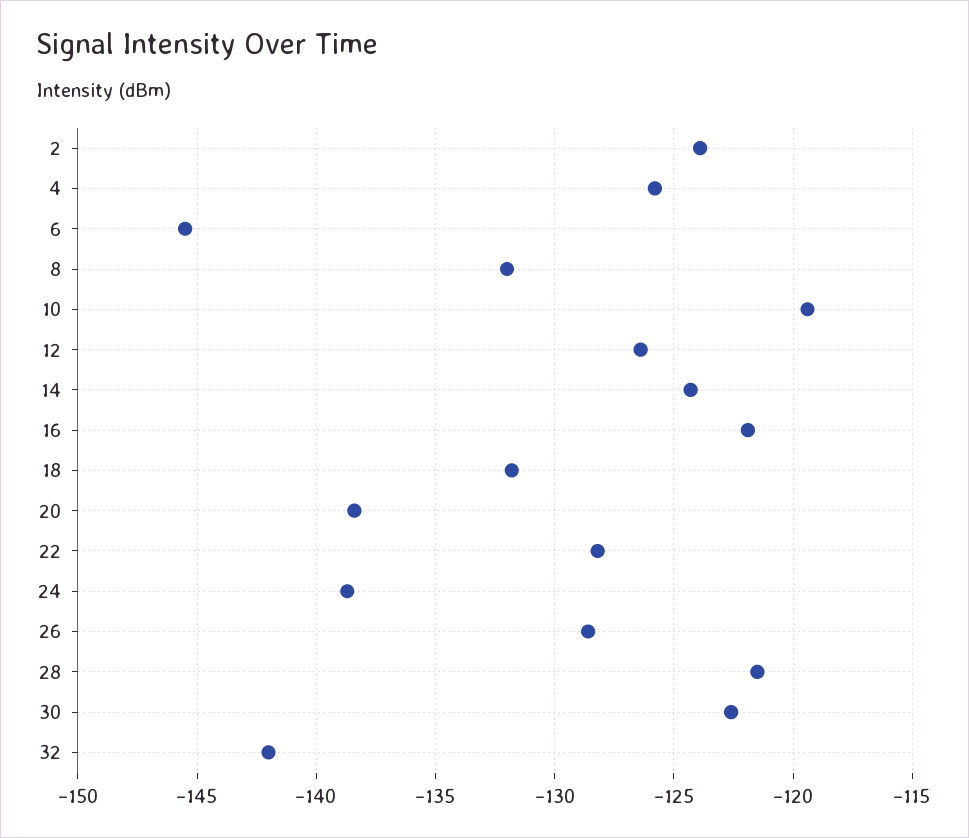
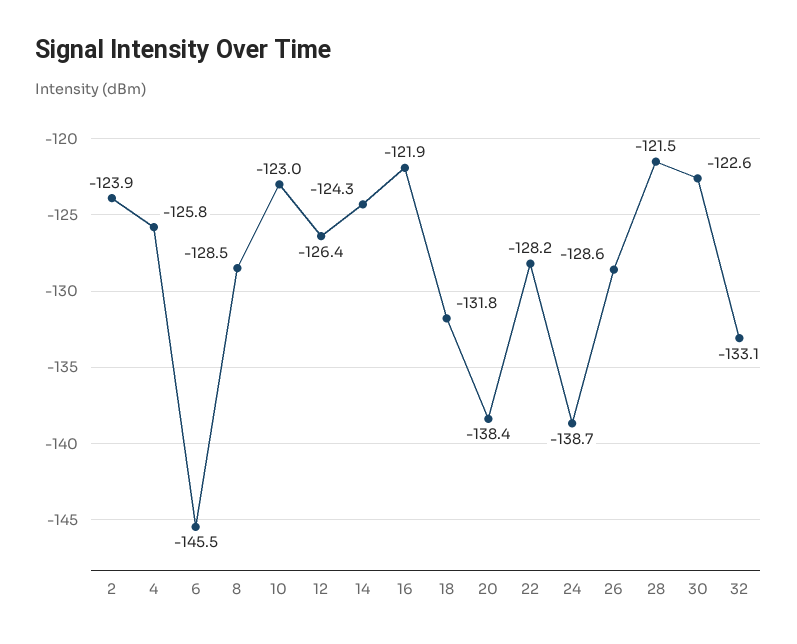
8: -132 -> -128.5
10: -119.5 -> -123
32: -142 -> -133.1

